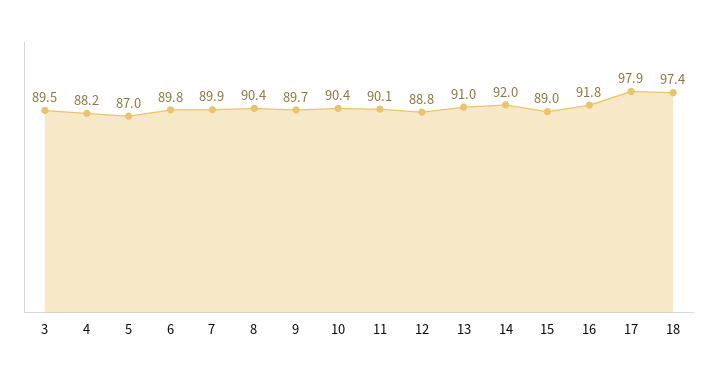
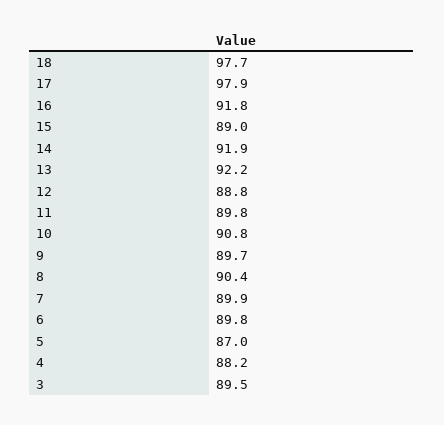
10: 90.4 -> 90.8
11: 90.1 -> 89.8
13: 91 -> 92.2
14: 92 -> 91.9
18: 97.4 -> 97.7

